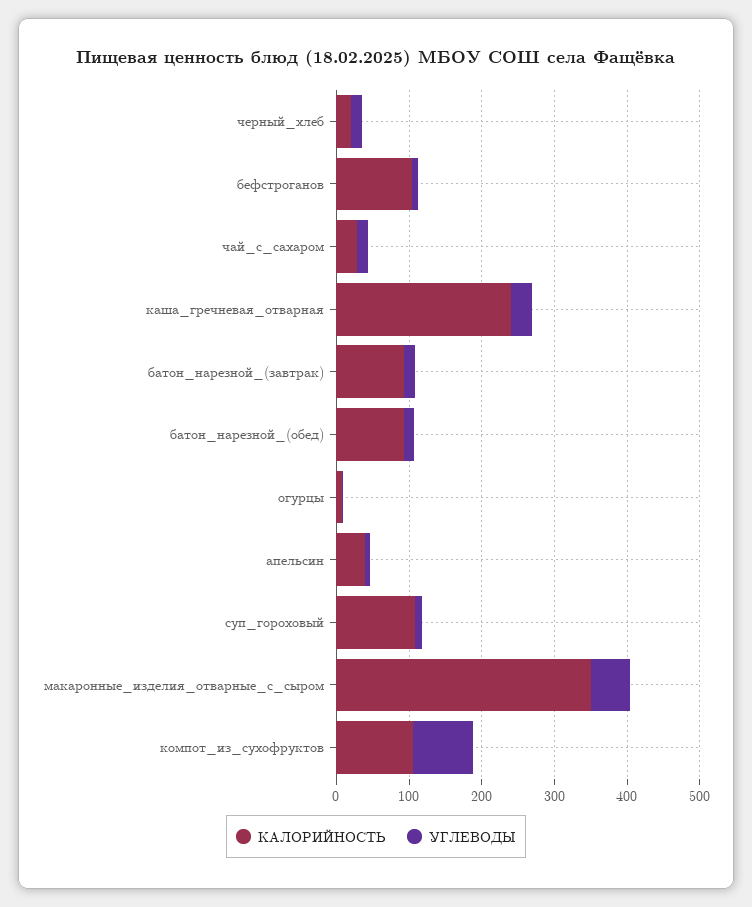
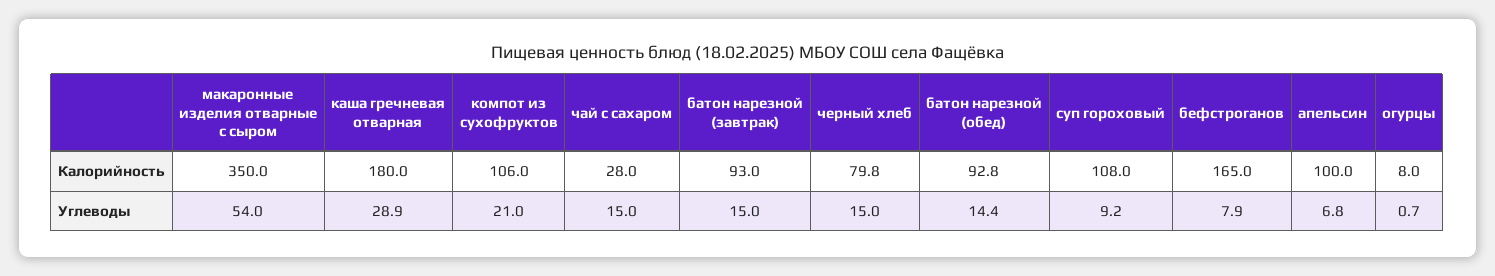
КАЛОРИЙНОСТЬ, черный_хлеб: 20 -> 79.8
КАЛОРИЙНОСТЬ, бефстроганов: 100 -> 165
КАЛОРИЙНОСТЬ, каша_гречневая_отварная: 240 -> 180
КАЛОРИЙНОСТЬ, апельсин: 40 -> 100
УГЛЕВОДЫ, компот_из_сухофруктов: 80 -> 21

